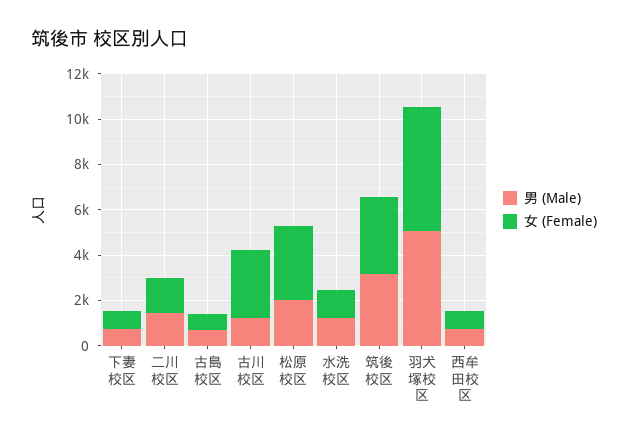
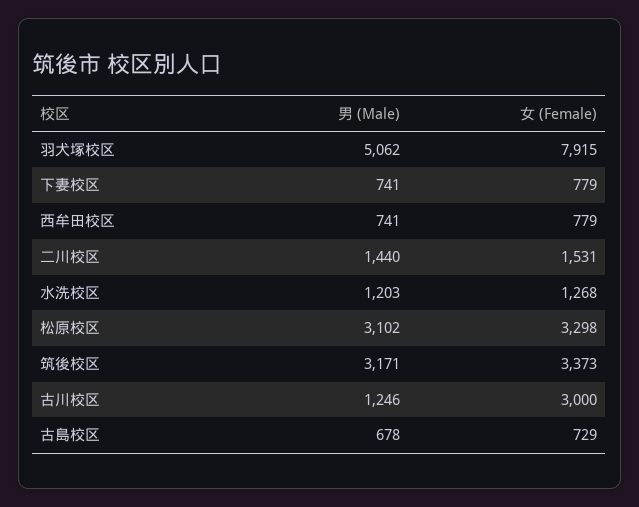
男 (Male), 松原校区: 2000 -> 3102
女 (Female), 羽犬塚校区: 5500 -> 7915

